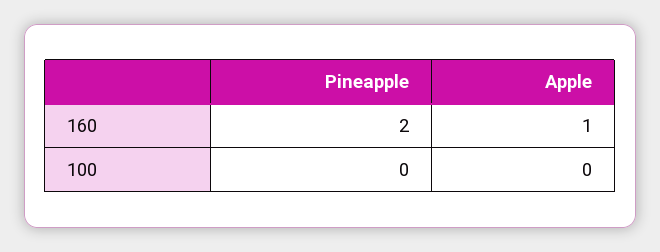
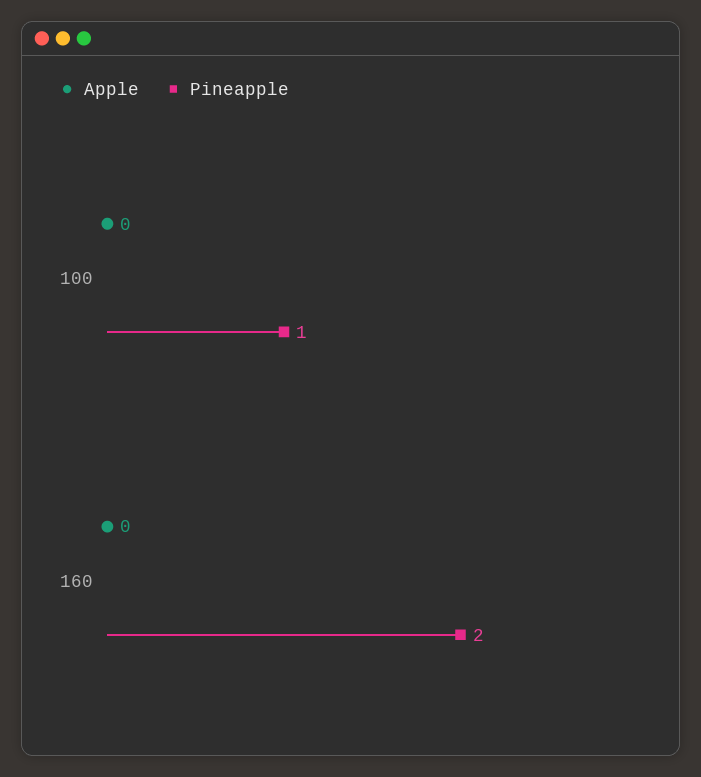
Apple, 160: 1 -> 0
Pineapple, 100: 0 -> 1

